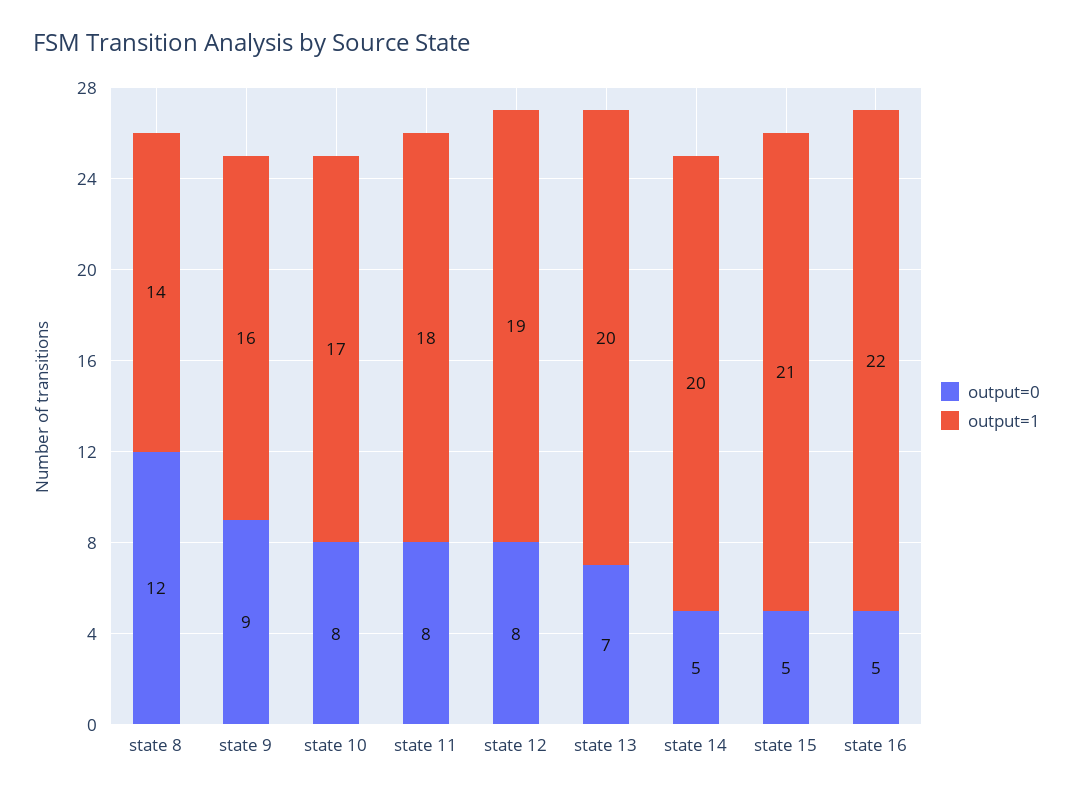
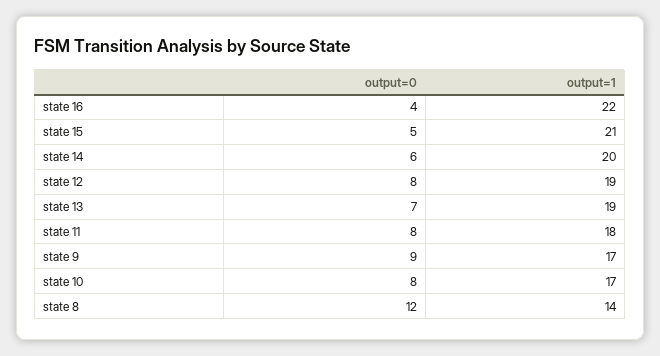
output=1, state 9: 16 -> 17
output=1, state 13: 20 -> 19
output=0, state 14: 5 -> 6
output=0, state 16: 5 -> 4

